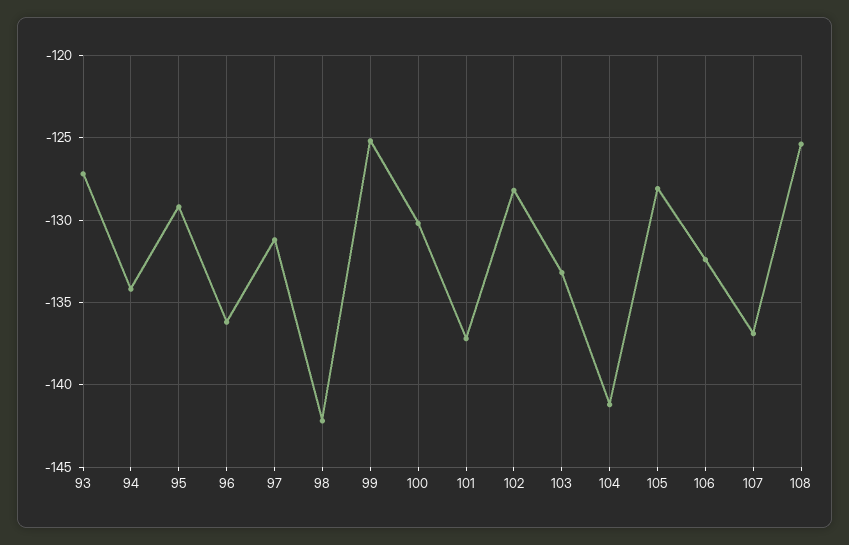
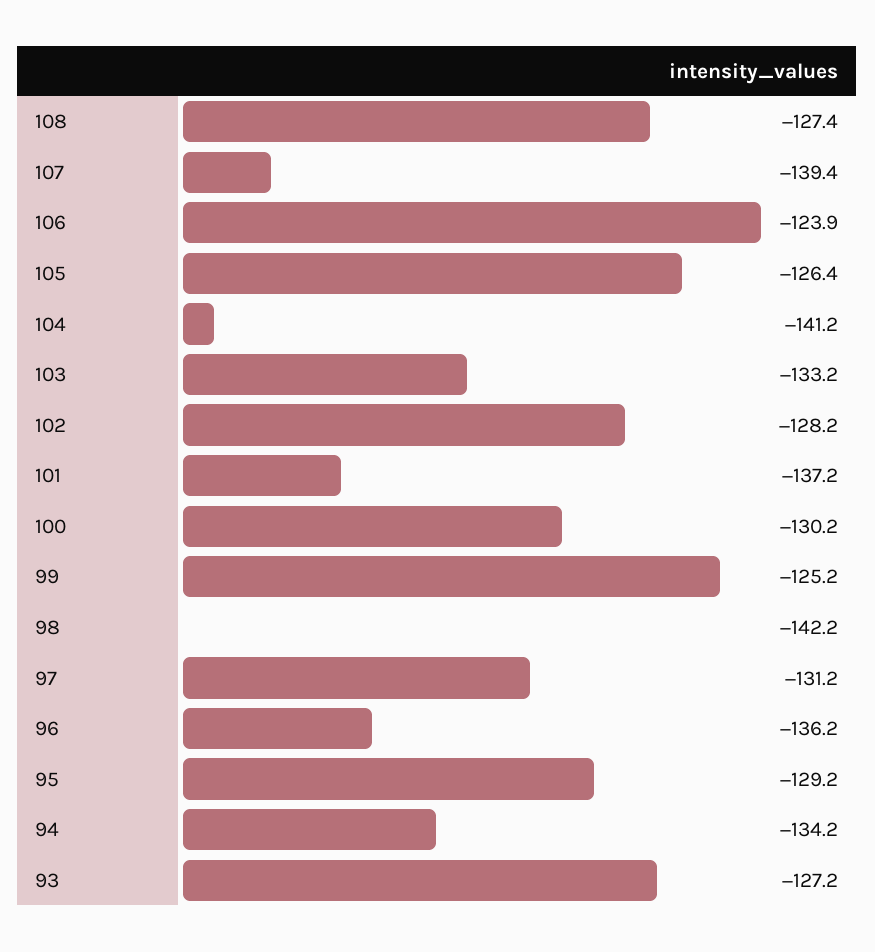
105: -128 -> -126.4
106: -132.5 -> -123.9
107: -137 -> -139.4
108: -125.5 -> -127.4

